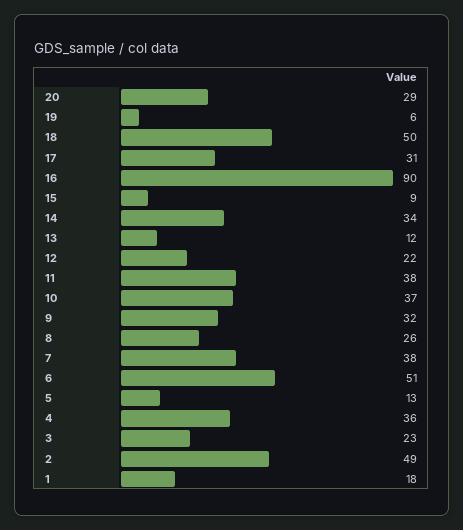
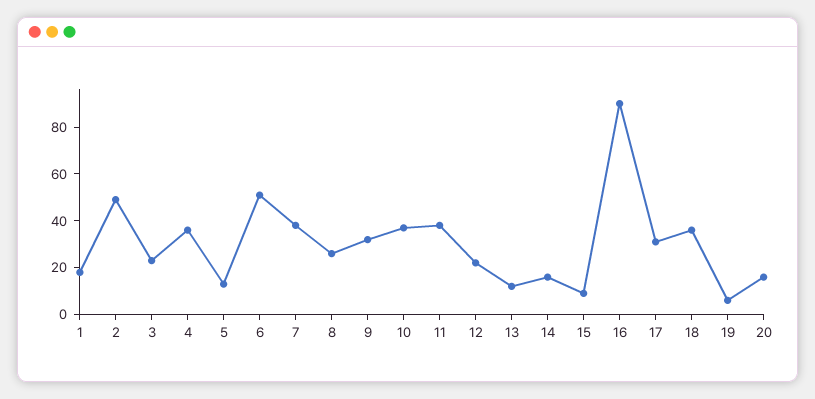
20: 29 -> 15
18: 50 -> 35
14: 34 -> 15

